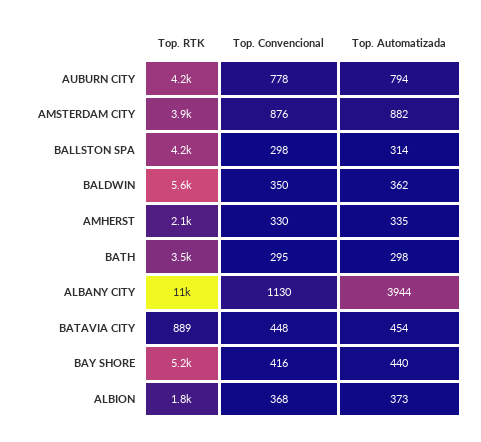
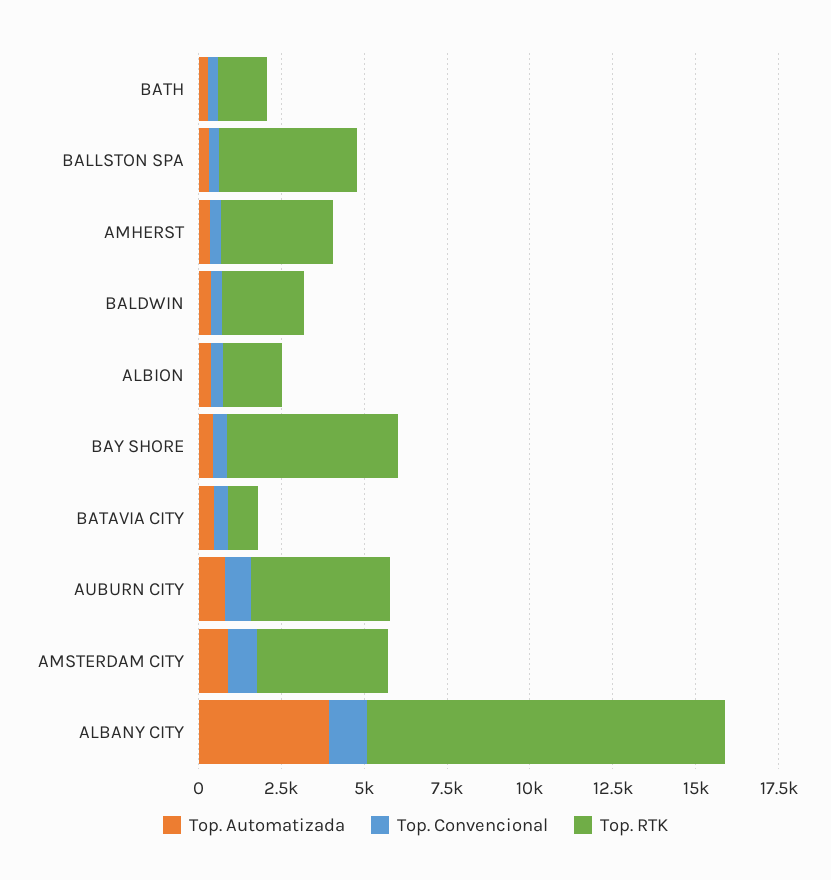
Top. RTK, BALDWIN: 5600 -> 2500
Top. RTK, AMHERST: 2100 -> 3500
Top. RTK, BATH: 3500 -> 1500

